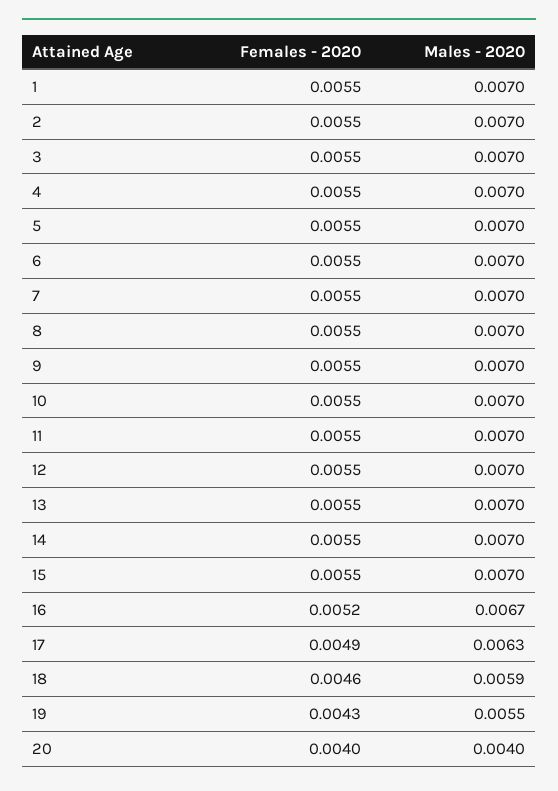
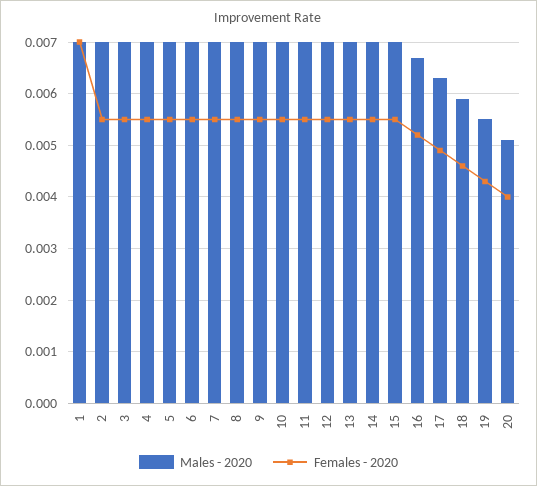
Females - 2020, 1: 0.0055 -> 0.007
Males - 2020, 20: 0.004 -> 0.005

